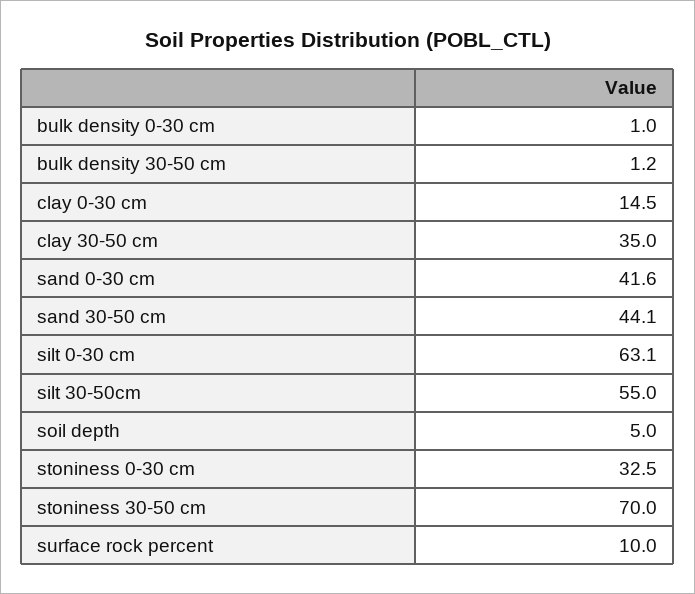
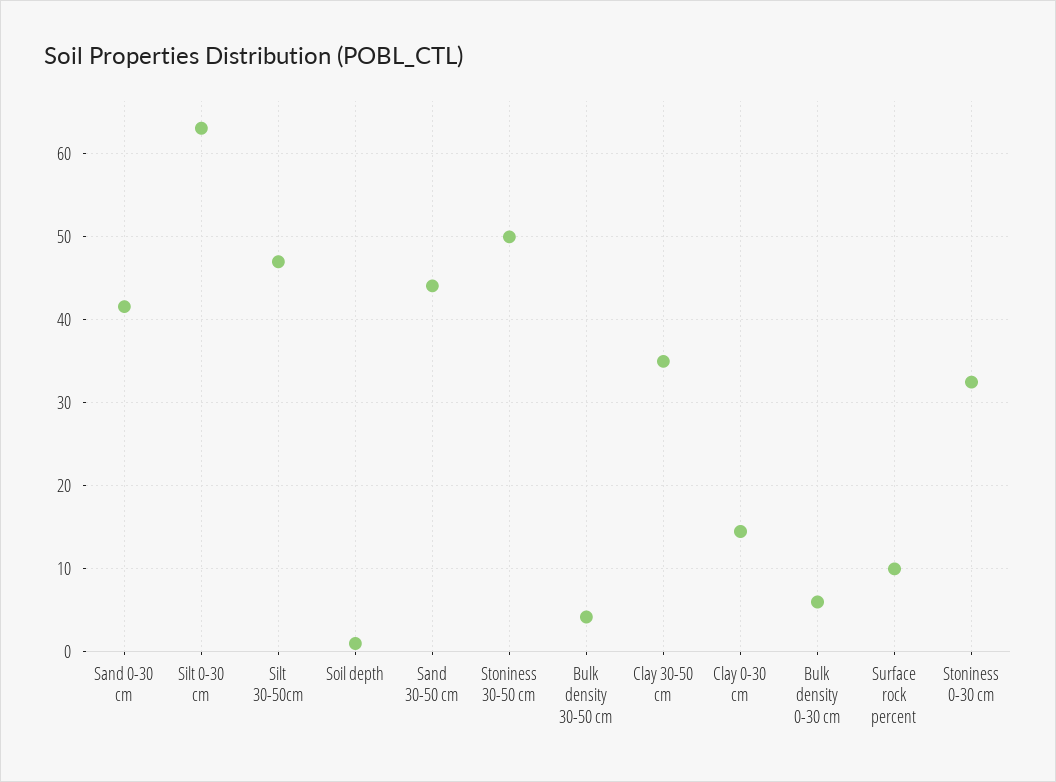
bulk density 0-30 cm: 1 -> 6
bulk density 30-50 cm: 1.2 -> 4
silt 30-50cm: 55 -> 47
soil depth: 5 -> 1
stoniness 30-50 cm: 70 -> 50

